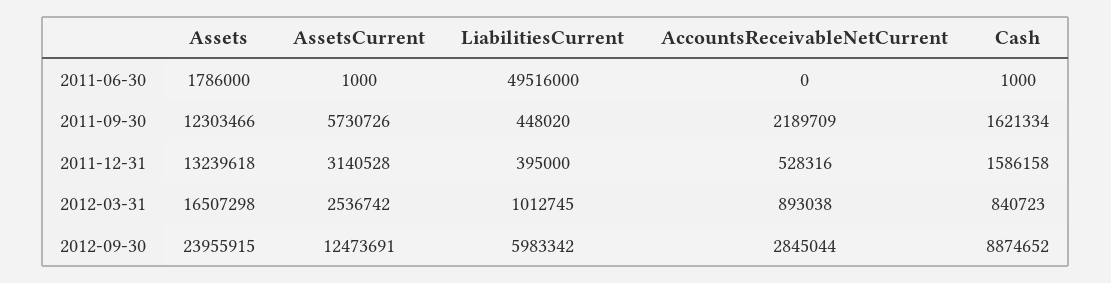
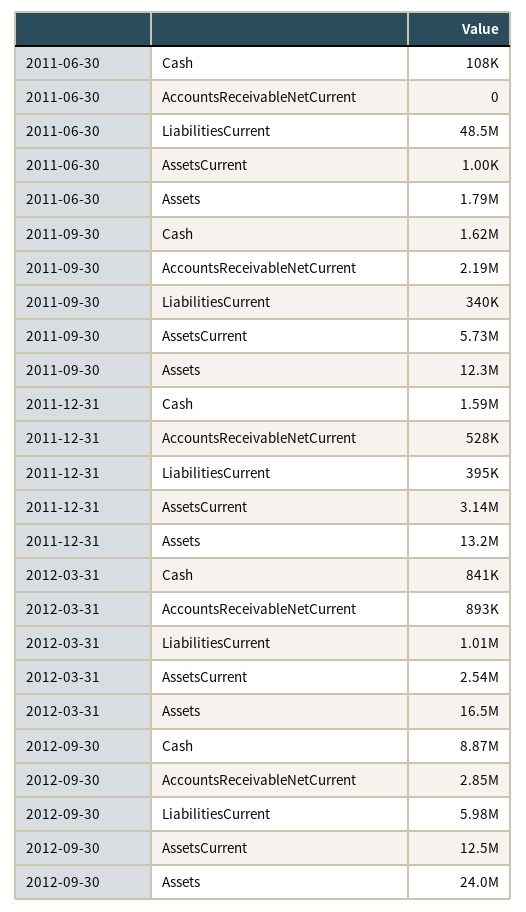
LiabilitiesCurrent, 2011-06-30: 49516000 -> 48500000
Cash, 2011-06-30: 1000 -> 108000
LiabilitiesCurrent, 2011-09-30: 448020 -> 340000

